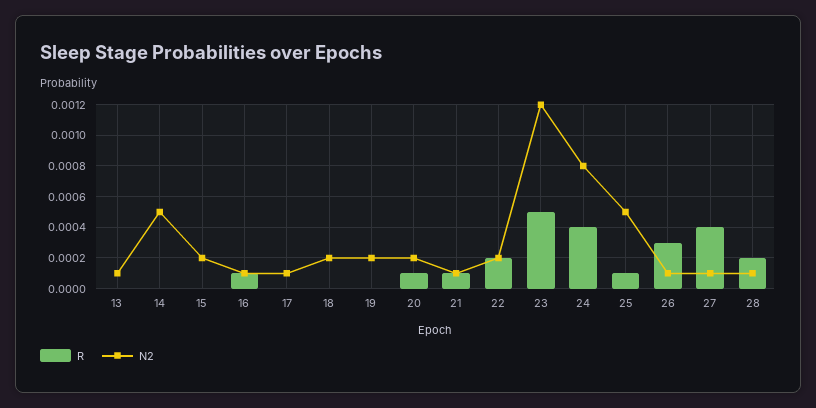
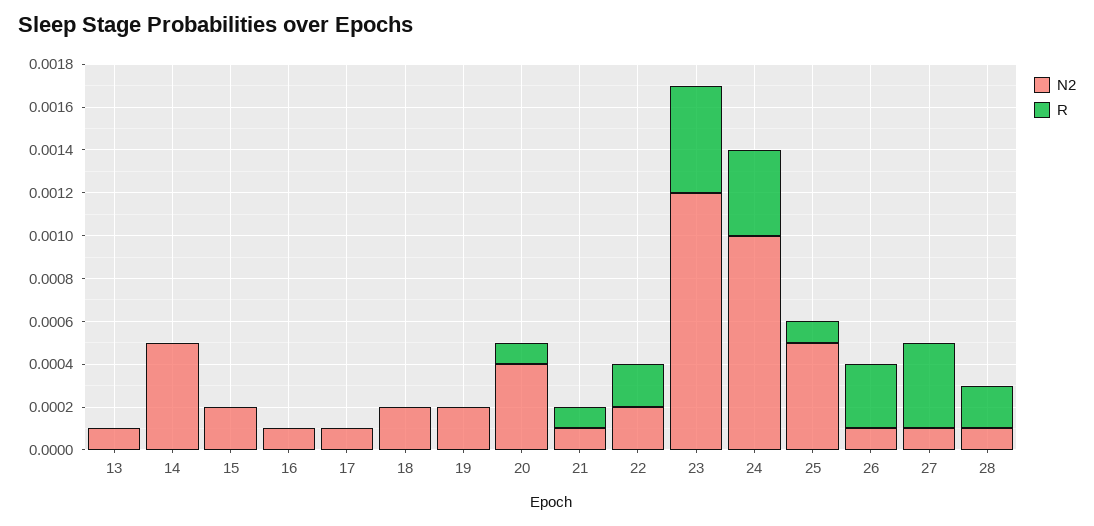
R, 16: 0.0001 -> 0
N2, 20: 0.0002 -> 0.0004
N2, 24: 0.0008 -> 0.001

